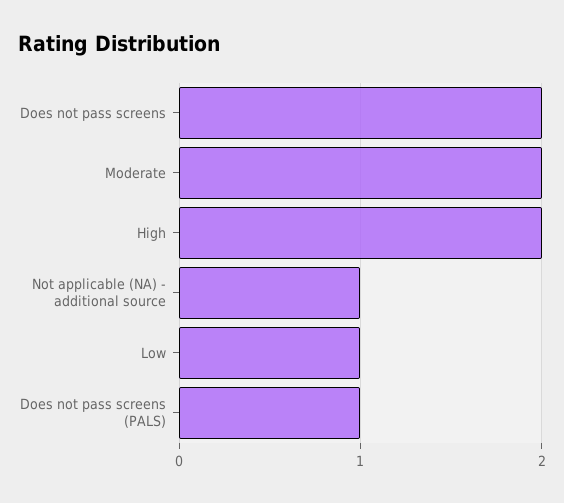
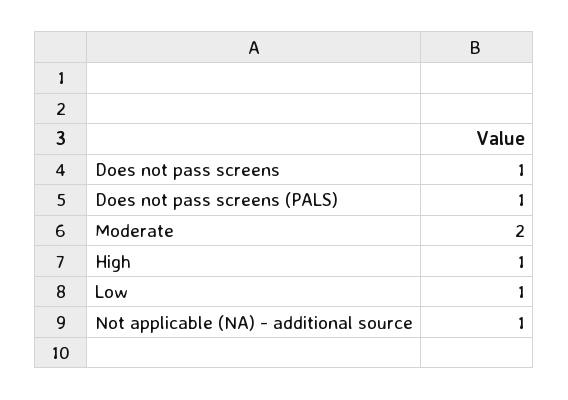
Does not pass screens: 2 -> 1
High: 2 -> 1

